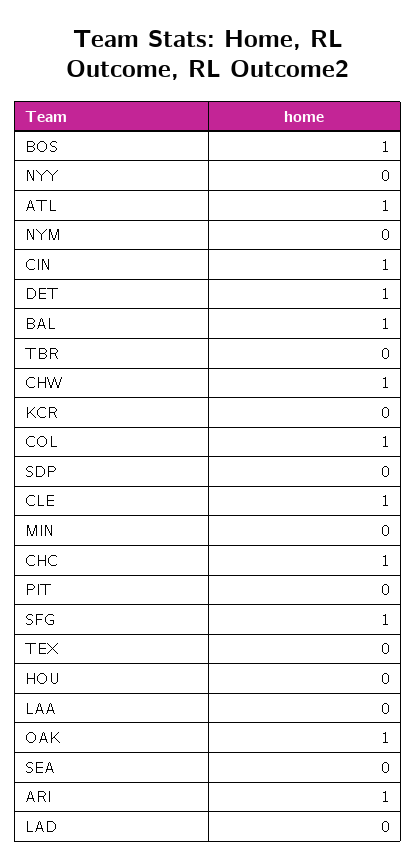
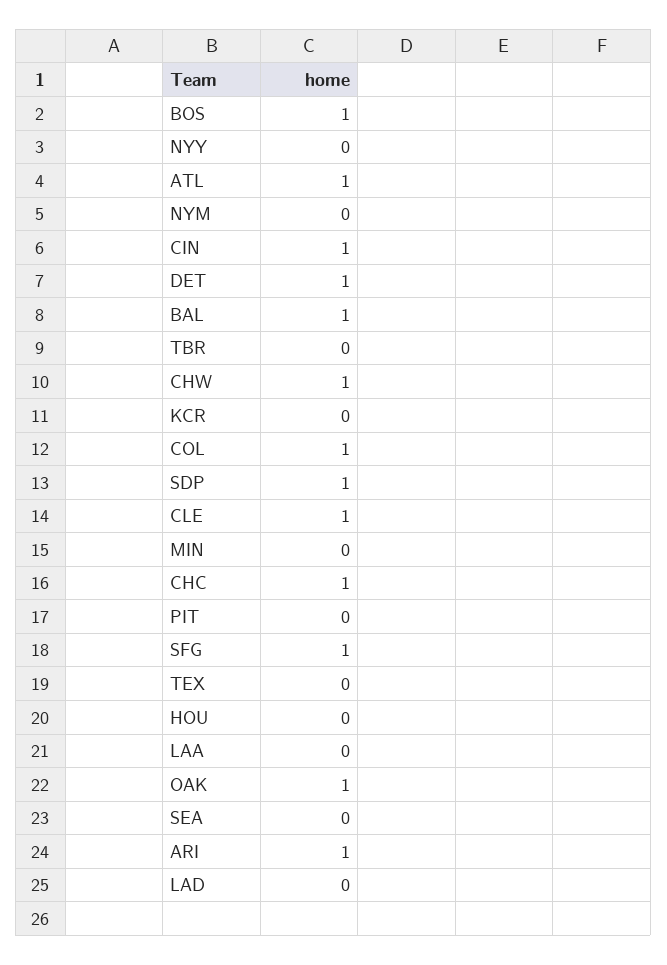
SDP: 0 -> 1

